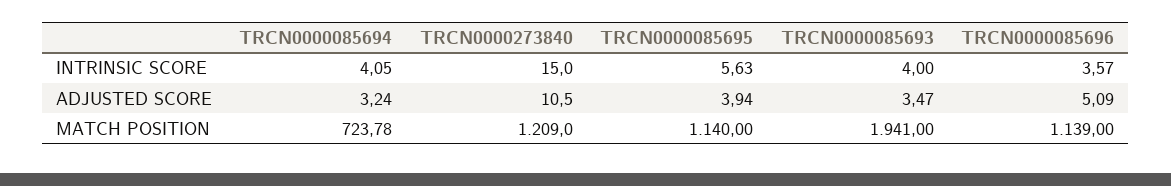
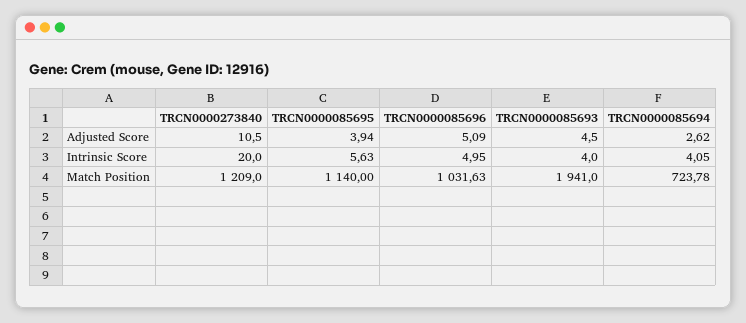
TRCN0000273840, INTRINSIC SCORE: 15 -> 20
TRCN0000085696, INTRINSIC SCORE: 3.57 -> 4.95
TRCN0000085694, ADJUSTED SCORE: 3.24 -> 2.62
TRCN0000085693, ADJUSTED SCORE: 3.47 -> 4.5
TRCN0000085696, MATCH POSITION: 1139 -> 1031.63

